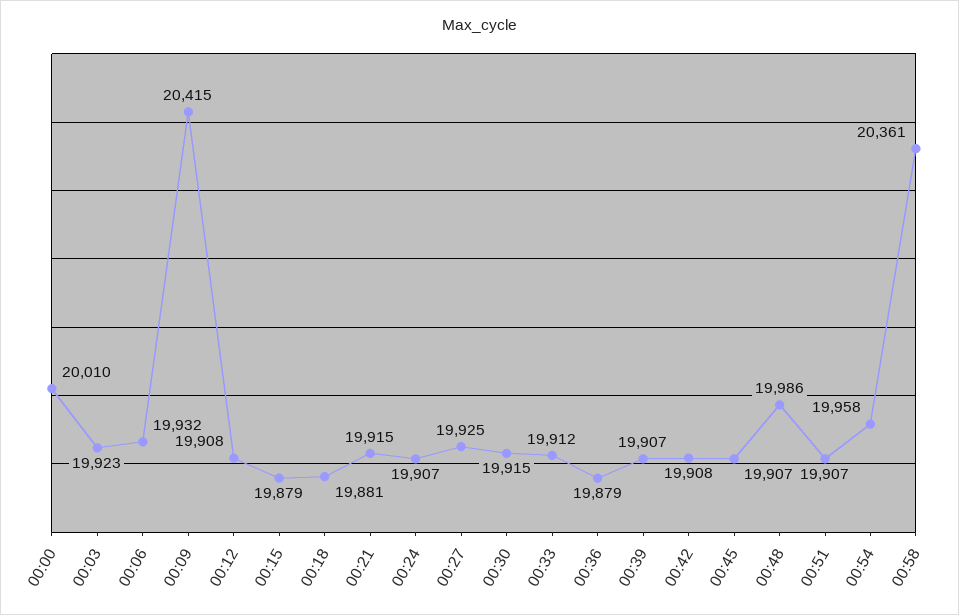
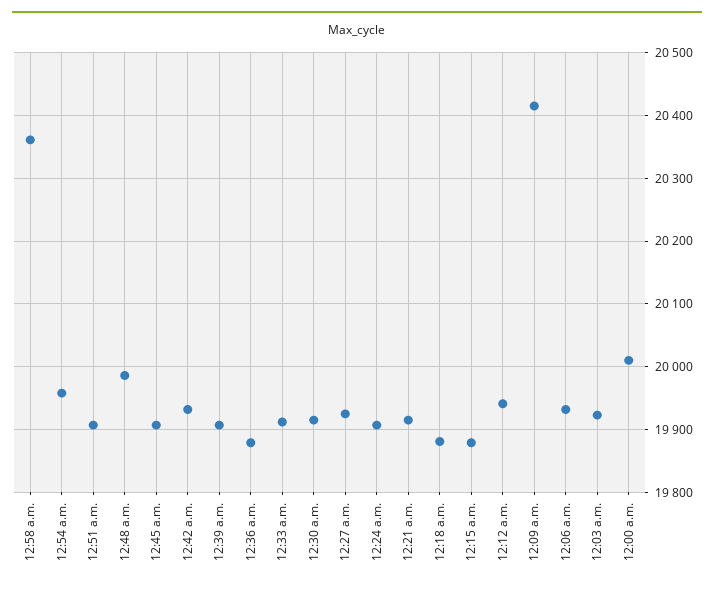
00:12: 19908 -> 19940
00:42: 19908 -> 19930

